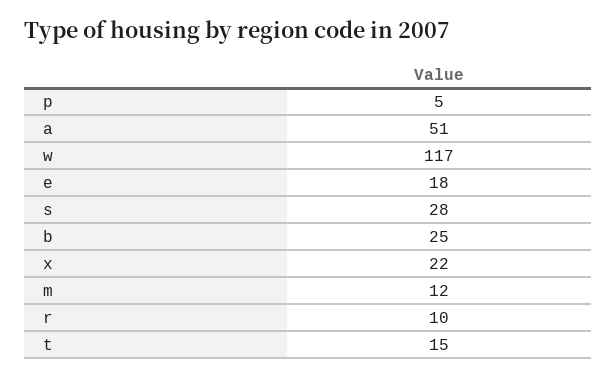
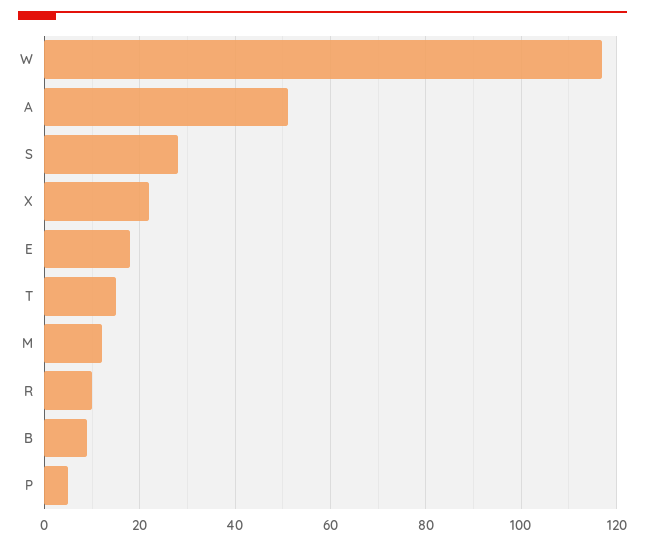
b: 25 -> 10

